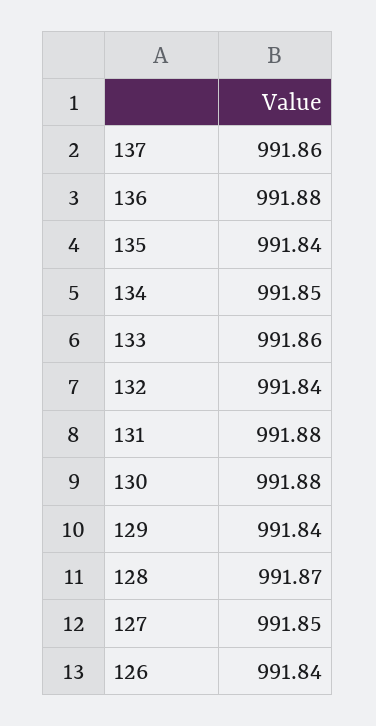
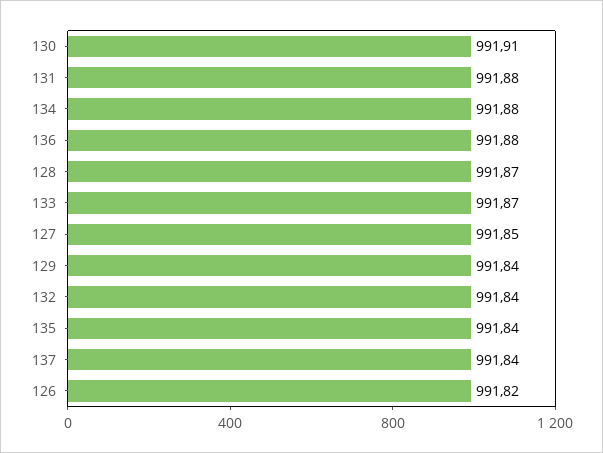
137: 991.86 -> 991.84
134: 991.85 -> 991.88
133: 991.86 -> 991.87
130: 991.88 -> 991.91
126: 991.84 -> 991.82

